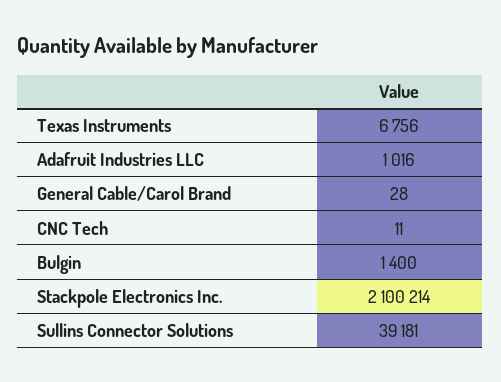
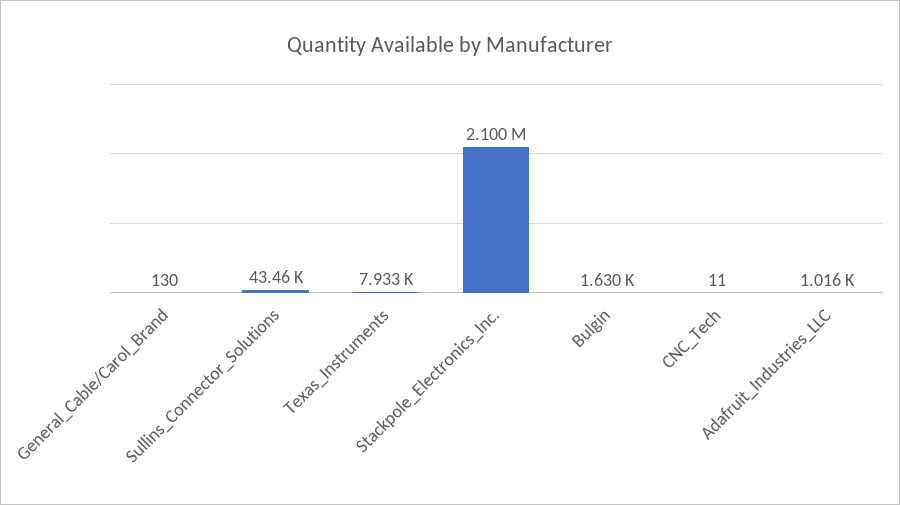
Texas Instruments: 6756 -> 7933
General Cable/Carol Brand: 28 -> 130
Bulgin: 1400 -> 1630
Sullins Connector Solutions: 39181 -> 43460

